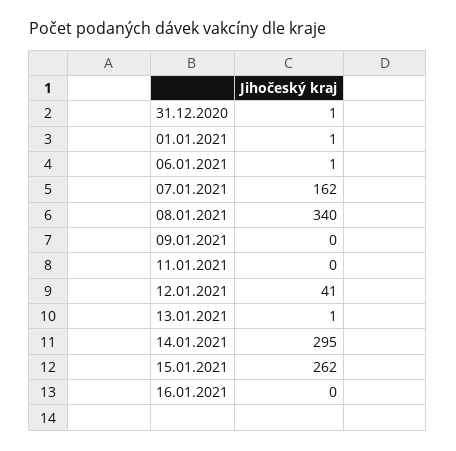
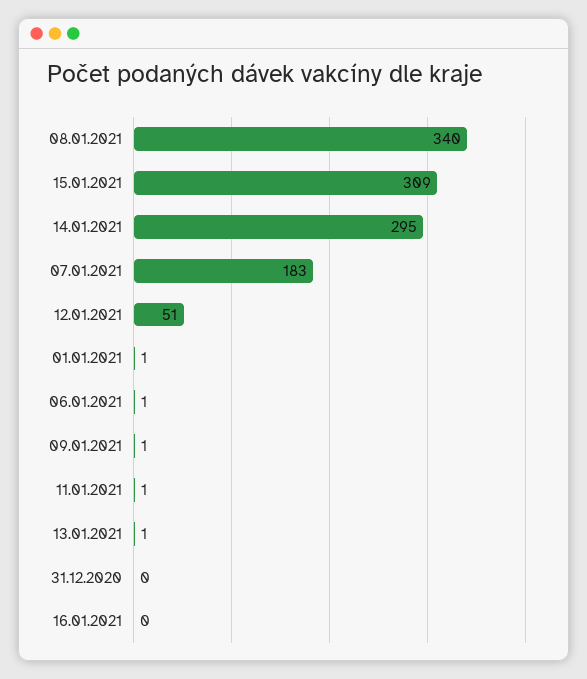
31.12.2020: 1 -> 0
07.01.2021: 162 -> 183
09.01.2021: 0 -> 1
11.01.2021: 0 -> 1
12.01.2021: 41 -> 51
15.01.2021: 262 -> 309

